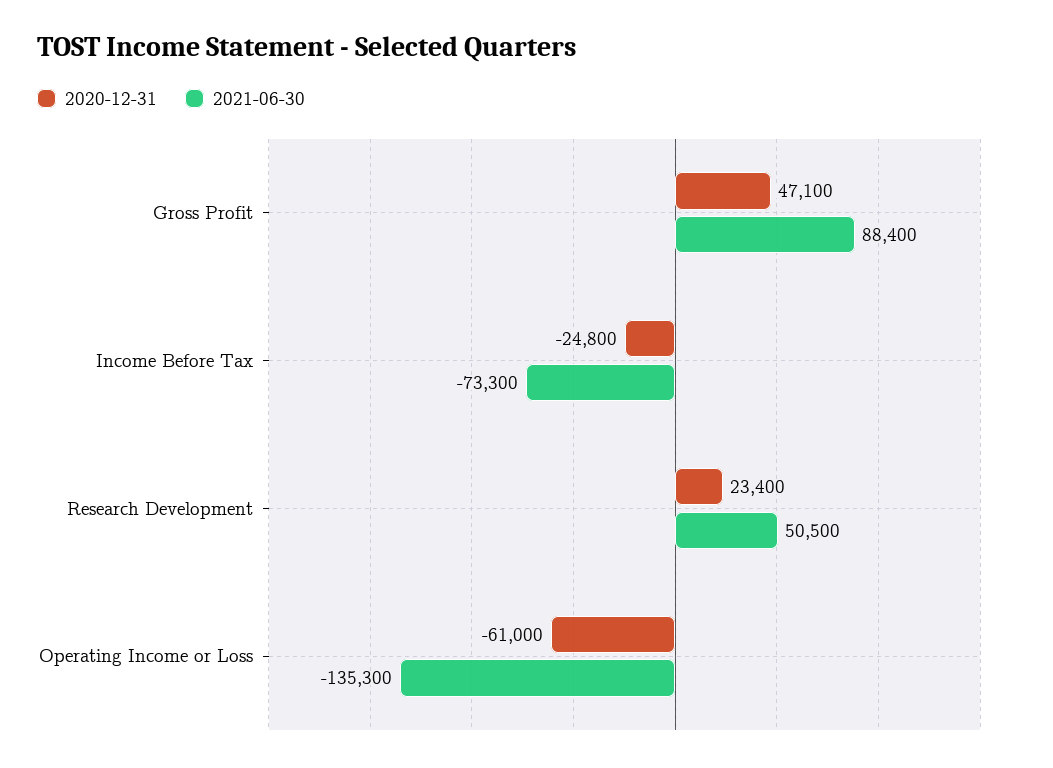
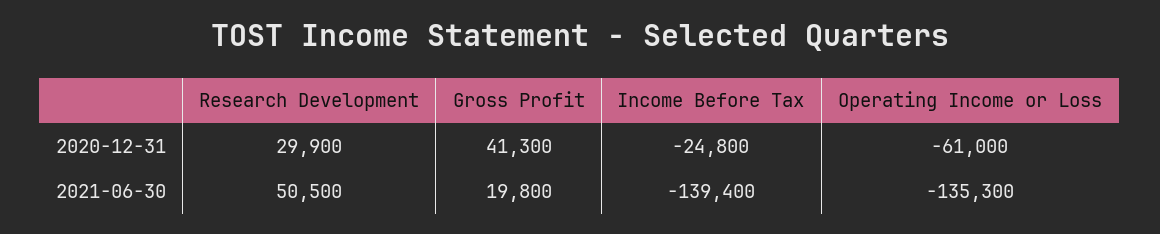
2020-12-31, Gross Profit: 47100 -> 41300
2021-06-30, Gross Profit: 88400 -> 19800
2021-06-30, Income Before Tax: -73300 -> -139400
2020-12-31, Research Development: 23400 -> 29900

